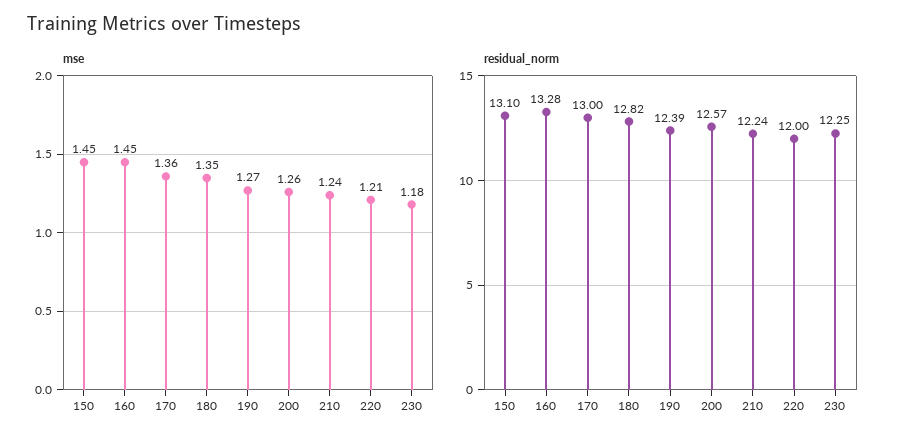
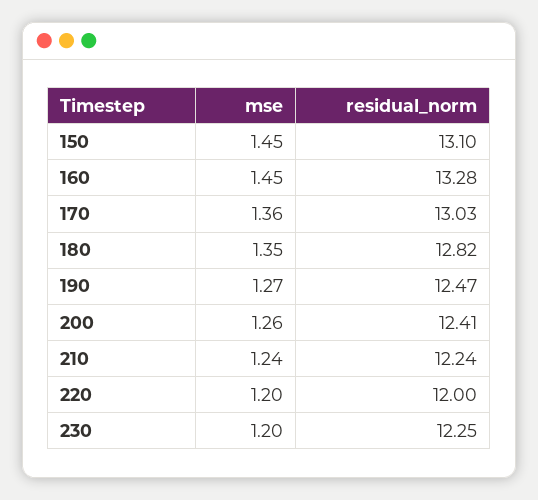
mse, 220: 1.21 -> 1.2
mse, 230: 1.18 -> 1.2
residual_norm, 170: 13 -> 13.03
residual_norm, 190: 12.39 -> 12.47
residual_norm, 200: 12.57 -> 12.41

